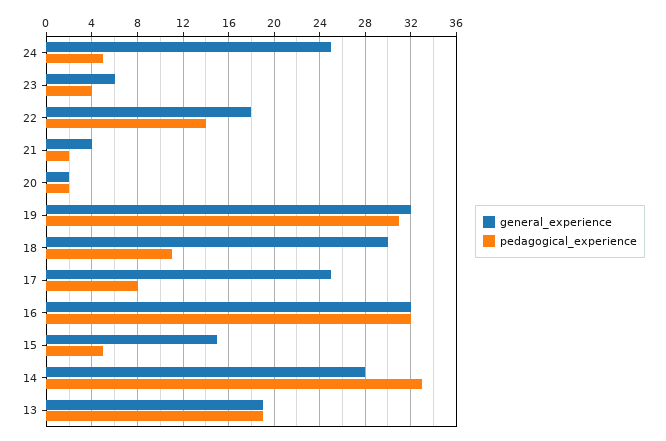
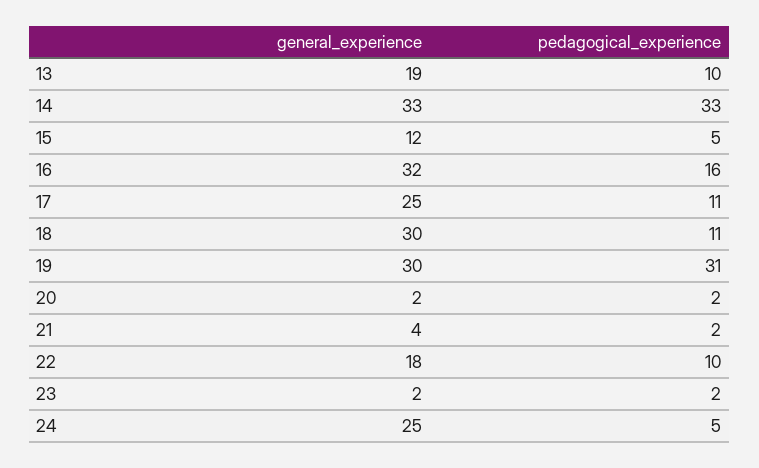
general_experience, 23: 6 -> 2
pedagogical_experience, 23: 4 -> 2
pedagogical_experience, 22: 14 -> 10
general_experience, 19: 32 -> 30
pedagogical_experience, 17: 8 -> 11
pedagogical_experience, 16: 32 -> 16
general_experience, 15: 15 -> 12
general_experience, 14: 28 -> 33
pedagogical_experience, 13: 19 -> 10

